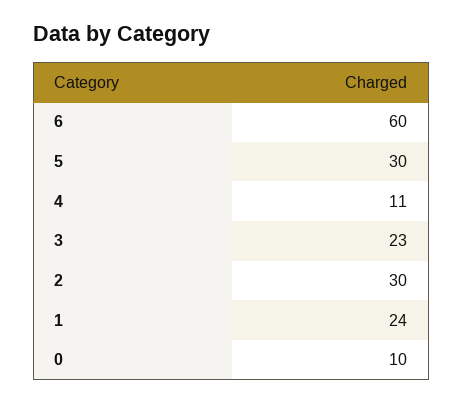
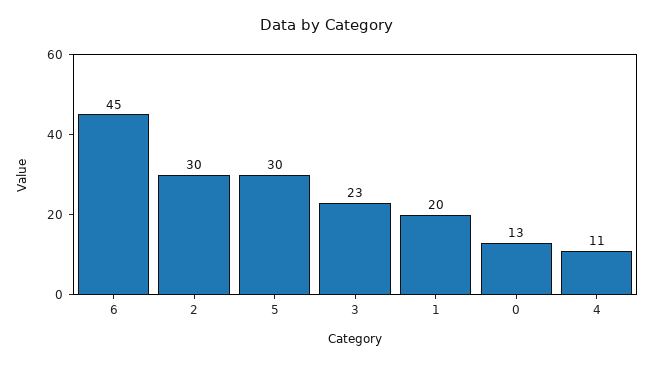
6: 60 -> 45
1: 24 -> 20
0: 10 -> 13

